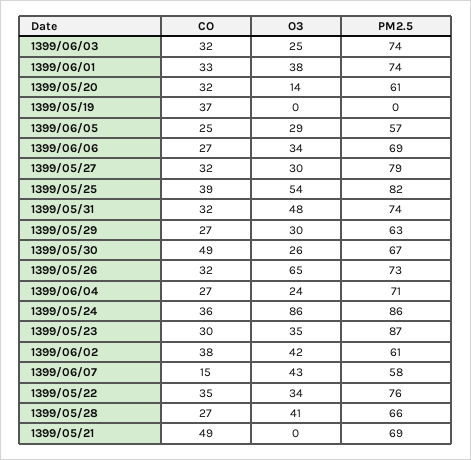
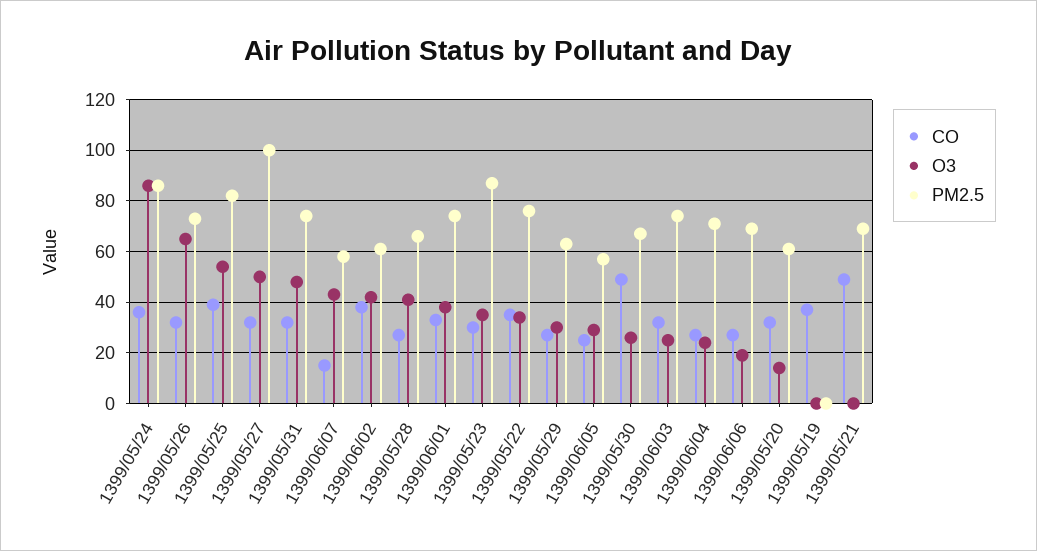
O3, 1399/06/06: 34 -> 20
O3, 1399/05/27: 30 -> 50
PM2.5, 1399/05/27: 79 -> 100

